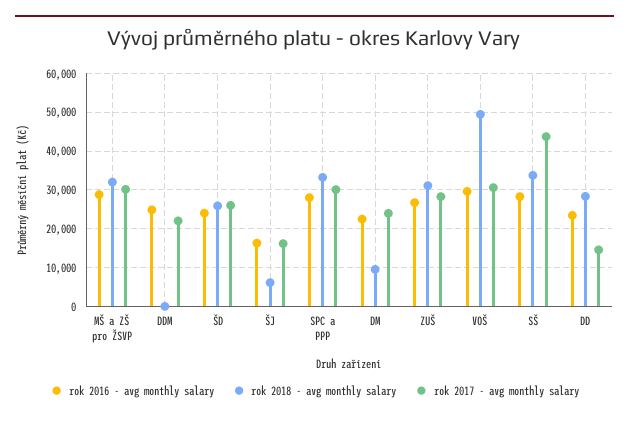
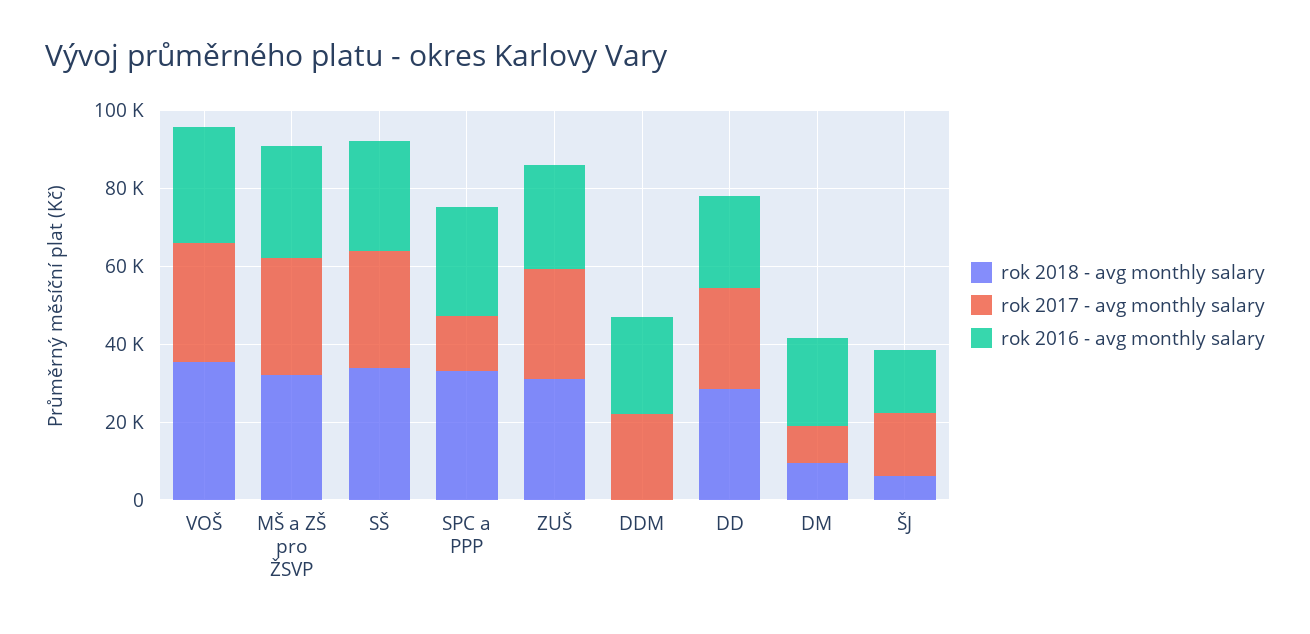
rok 2016 - avg monthly salary, ŠD: 24000 -> none
rok 2018 - avg monthly salary, ŠD: 26000 -> none
rok 2017 - avg monthly salary, ŠD: 26000 -> none
rok 2017 - avg monthly salary, SPC a PPP: 30000 -> 15000
rok 2017 - avg monthly salary, DM: 24000 -> 10000
rok 2018 - avg monthly salary, VOŠ: 50000 -> 35000
rok 2017 - avg monthly salary, SŠ: 44000 -> 30000
rok 2017 - avg monthly salary, DD: 14000 -> 25000

